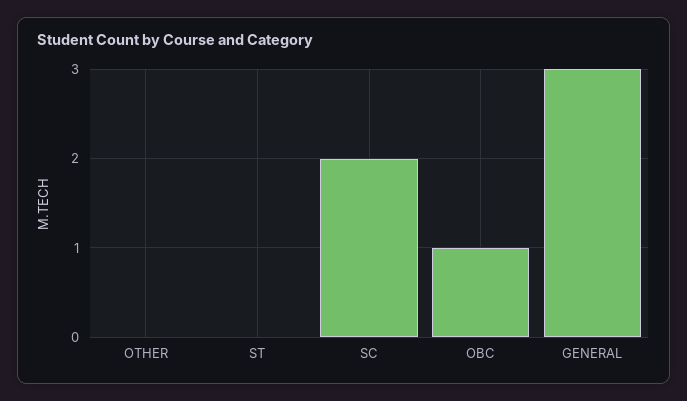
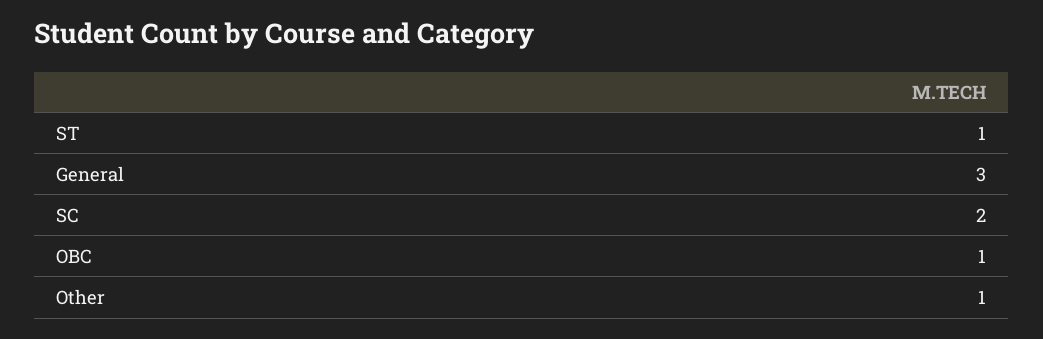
OTHER: 0 -> 1
ST: 0 -> 1

